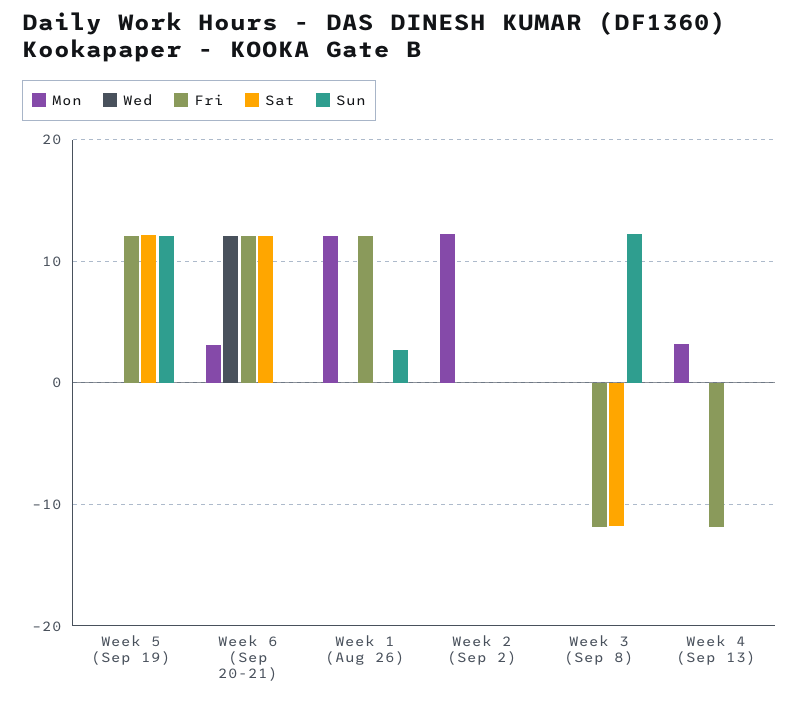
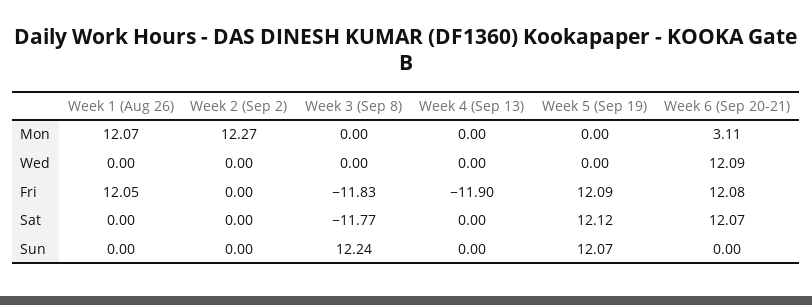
Sun, Week 1 (Aug 26): 3 -> 0
Mon, Week 4 (Sep 13): 3 -> 0

